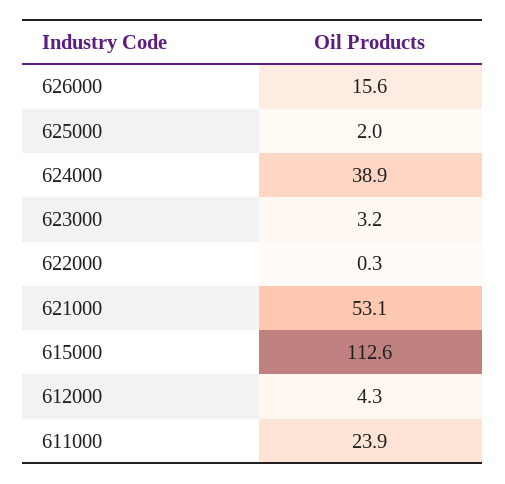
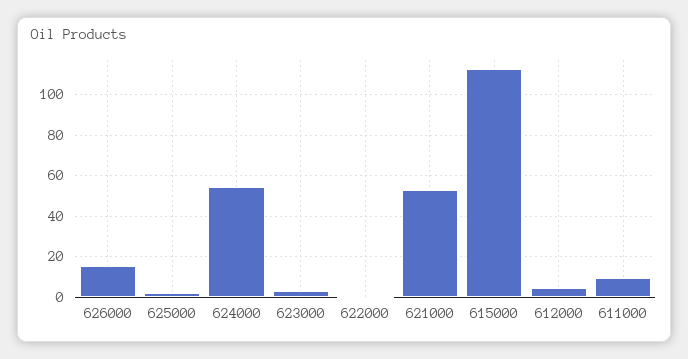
624000: 38.9 -> 55
611000: 23.9 -> 10

